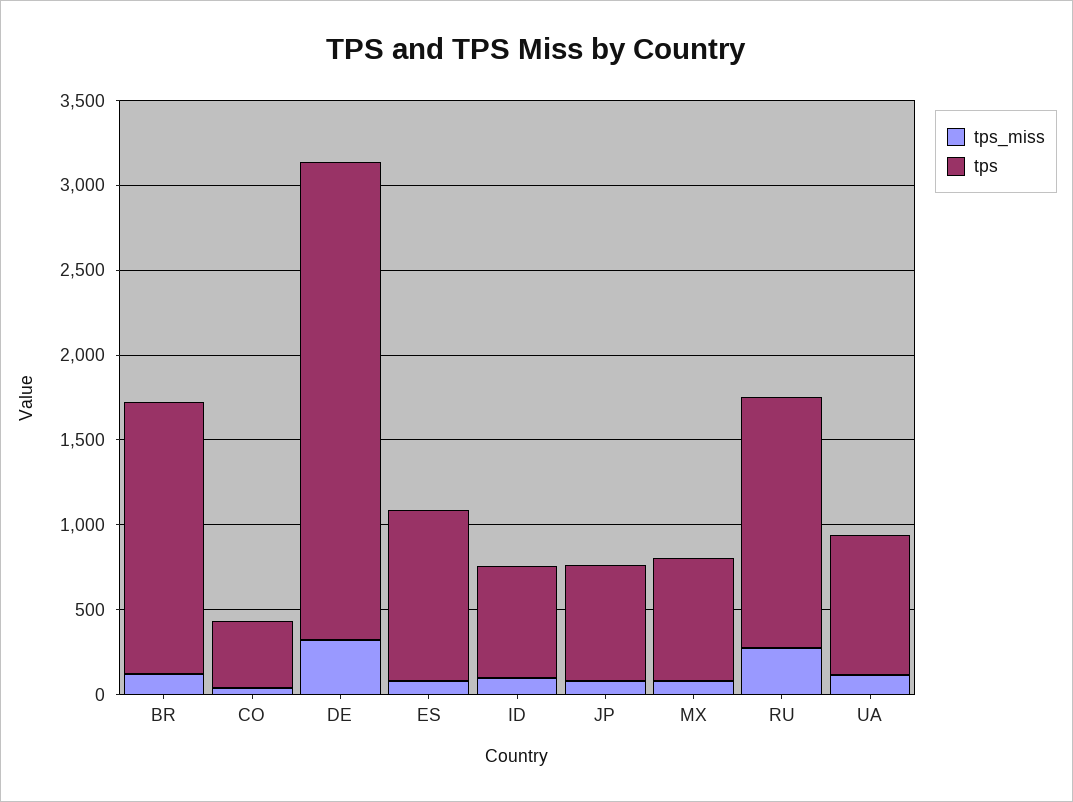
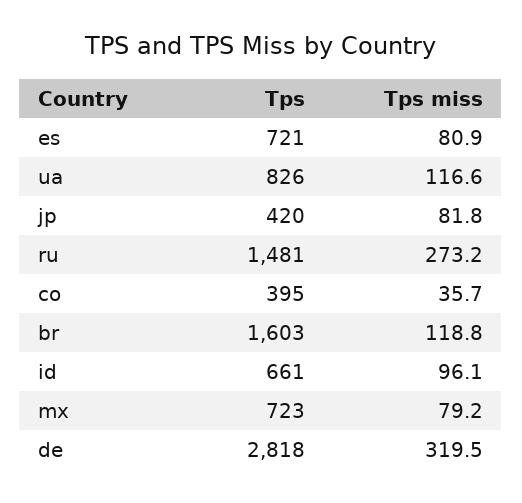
tps, ES: 1000 -> 721
tps, JP: 700 -> 420

